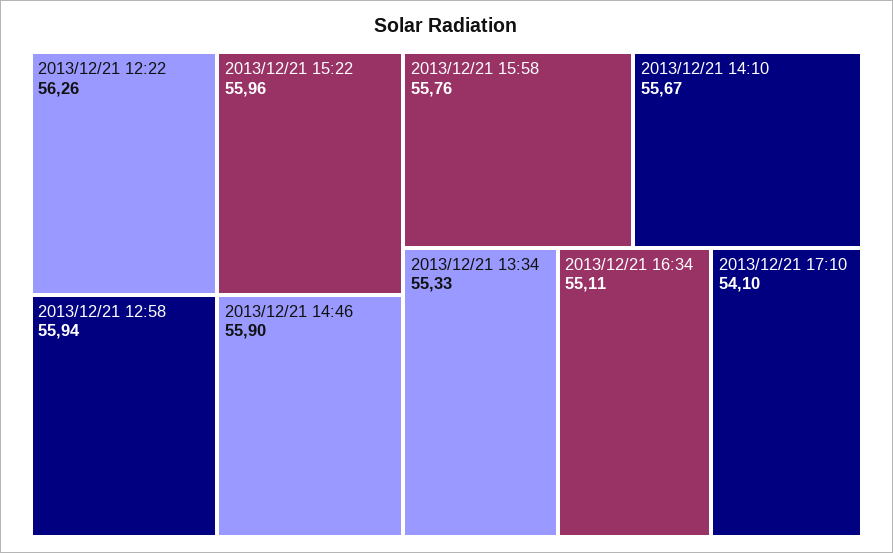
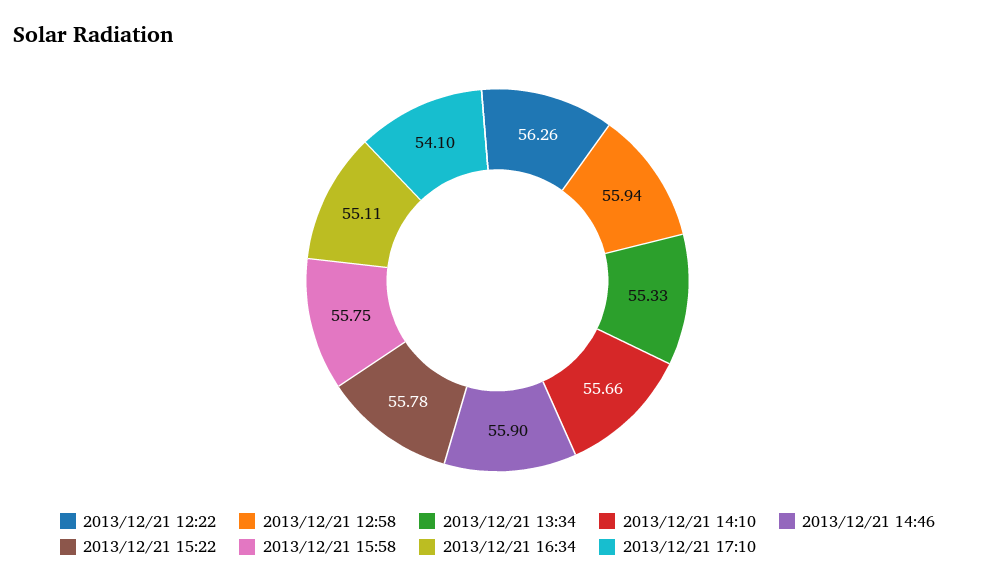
2013/12/21 15:22: 55.96 -> 55.78
2013/12/21 15:58: 55.76 -> 55.75
2013/12/21 14:10: 55.67 -> 55.66

